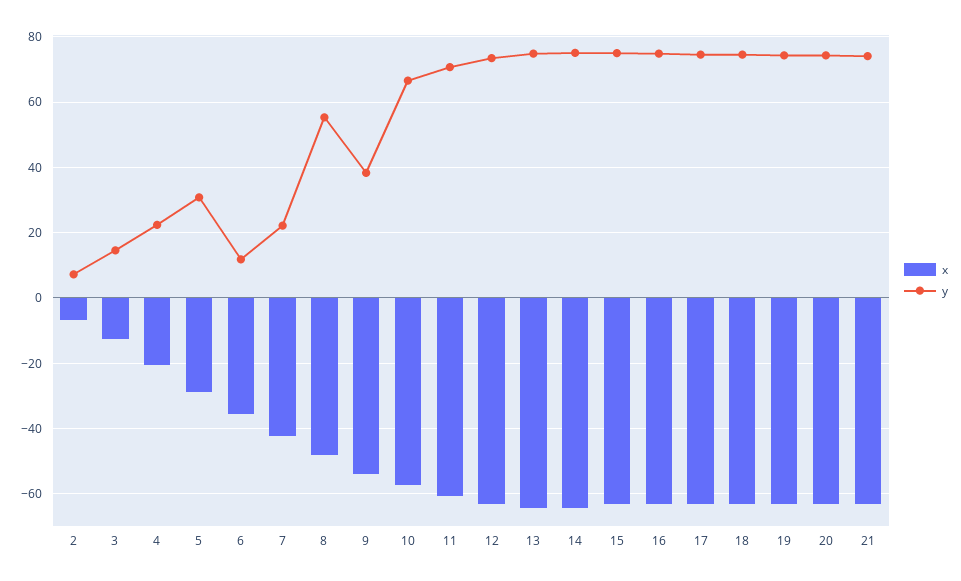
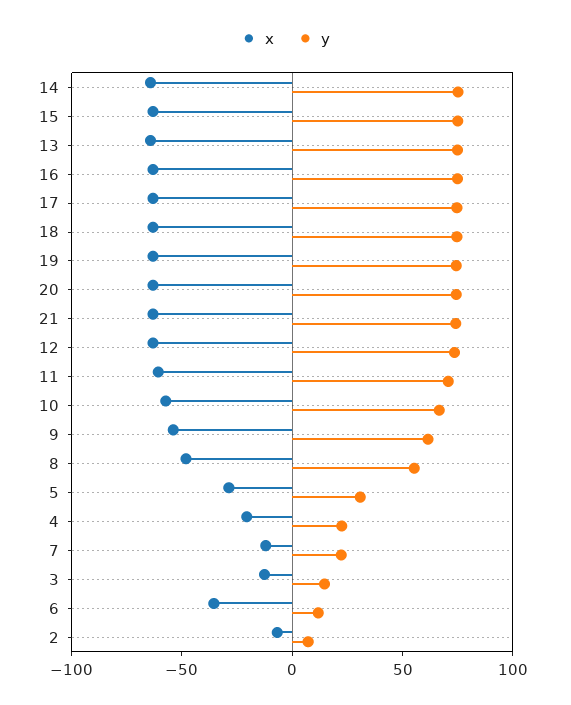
x, 7: -42 -> -10
y, 9: 38 -> 60

